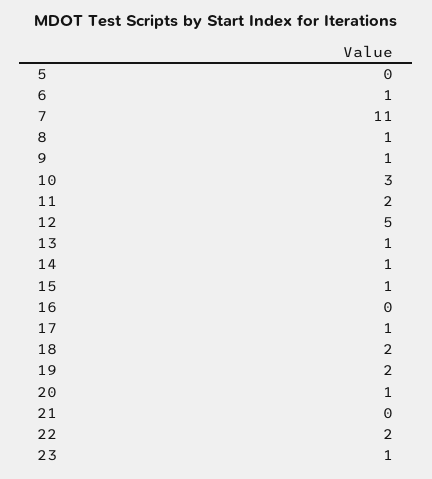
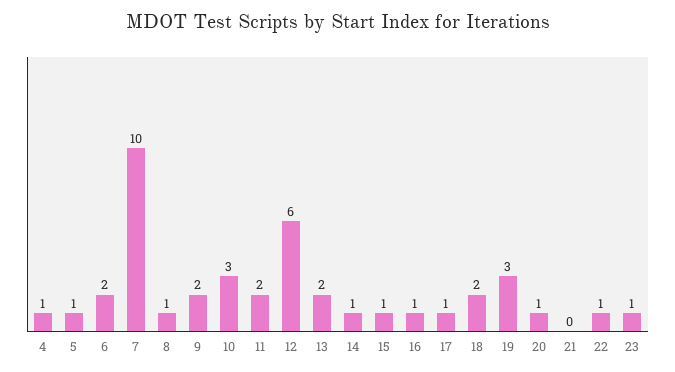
5: 0 -> 1
6: 1 -> 2
7: 11 -> 10
9: 1 -> 2
12: 5 -> 6
13: 1 -> 2
16: 0 -> 1
19: 2 -> 3
22: 2 -> 1
4: none -> 1

